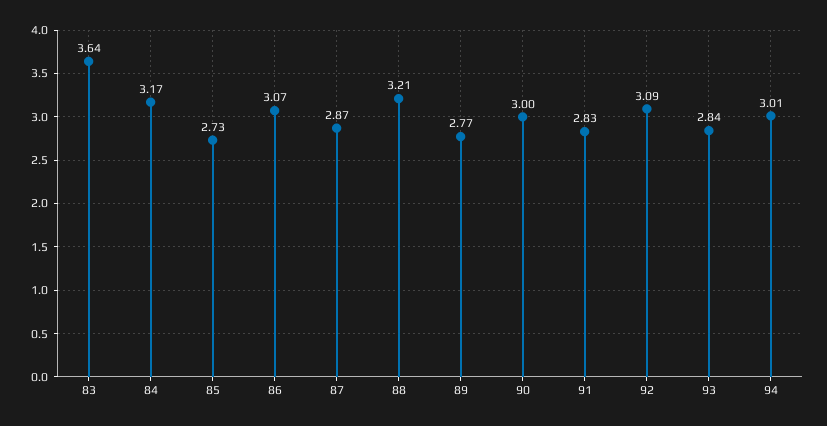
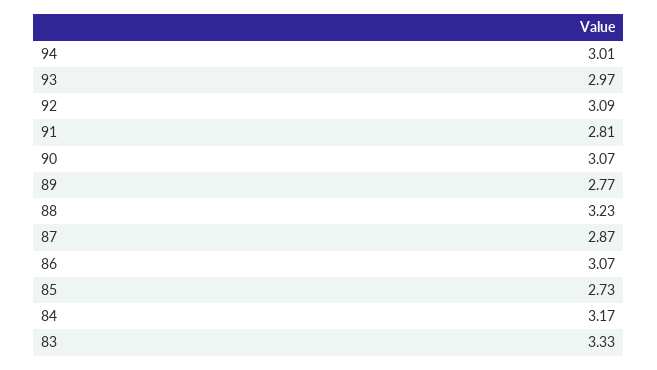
83: 3.64 -> 3.33
88: 3.21 -> 3.23
90: 3 -> 3.07
91: 2.83 -> 2.81
93: 2.84 -> 2.97

